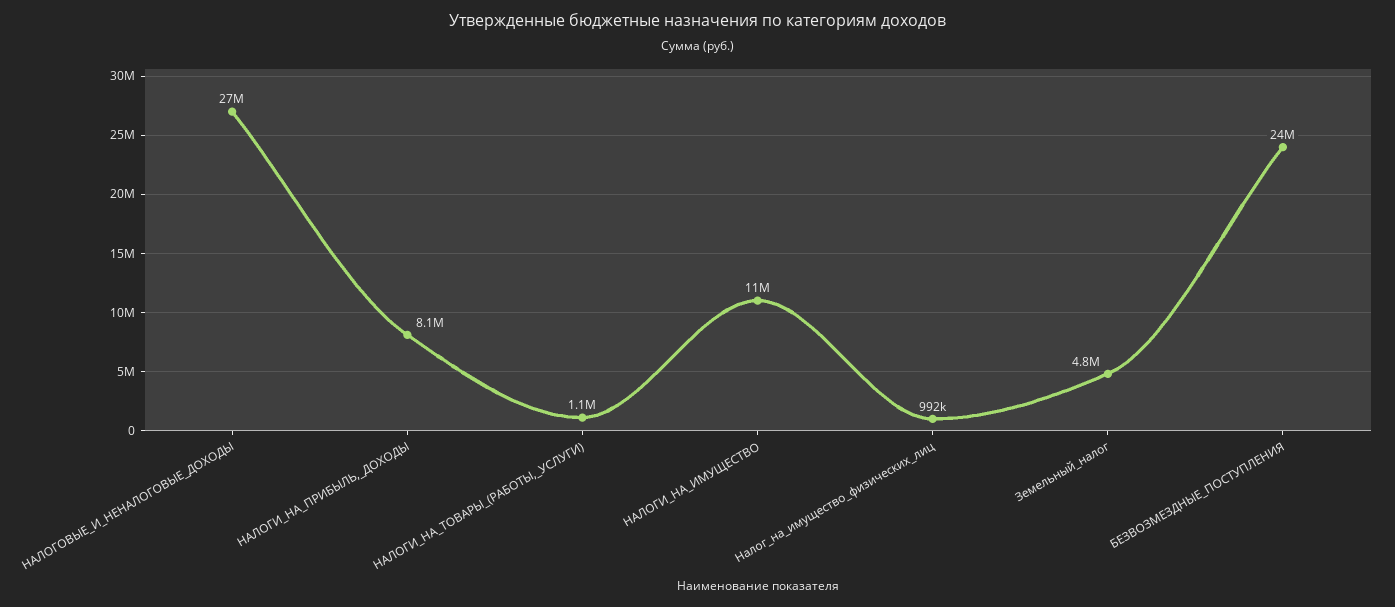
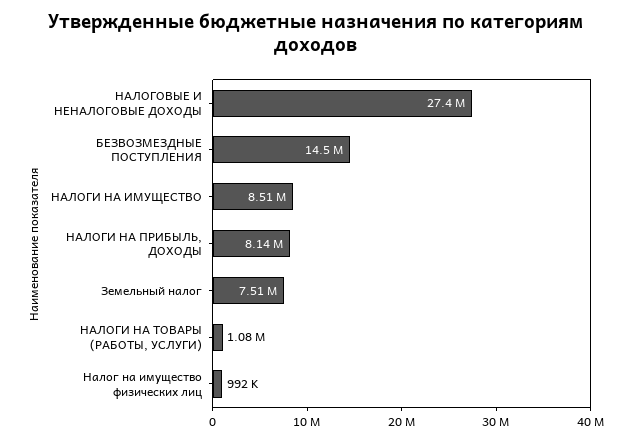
НАЛОГИ_НА_ИМУЩЕСТВО: 11000000 -> 8510000
Земельный_налог: 4800000 -> 7510000
БЕЗВОЗМЕЗДНЫЕ_ПОСТУПЛЕНИЯ: 24000000 -> 14500000

